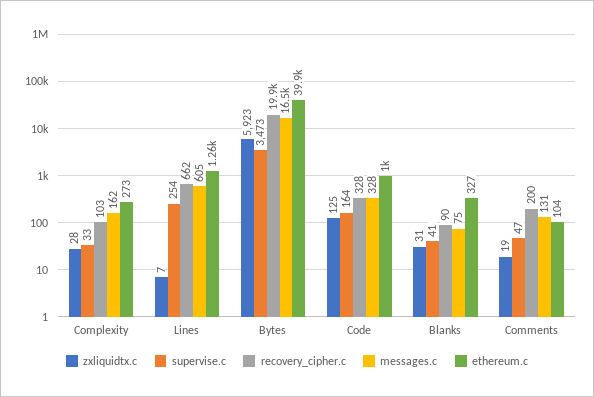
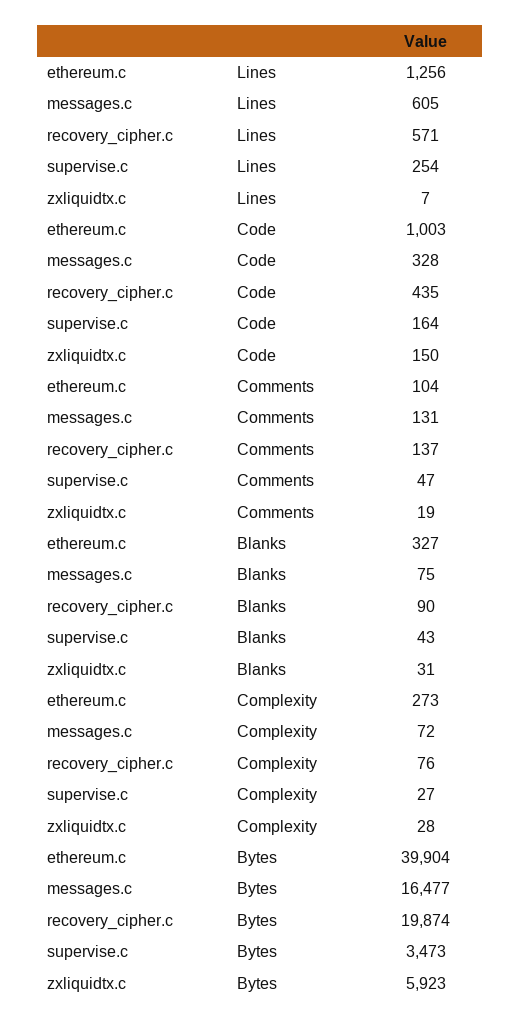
supervise.c, Complexity: 33 -> 27
recovery_cipher.c, Complexity: 103 -> 76
messages.c, Complexity: 162 -> 72
recovery_cipher.c, Lines: 662 -> 571
zxliquidtx.c, Code: 125 -> 150
recovery_cipher.c, Code: 328 -> 435
supervise.c, Blanks: 41 -> 43
recovery_cipher.c, Comments: 200 -> 137

